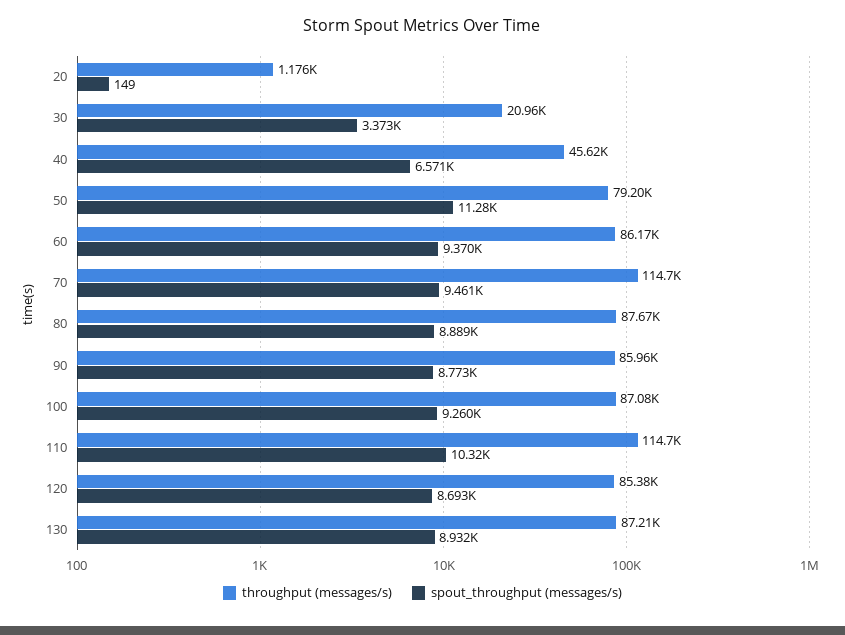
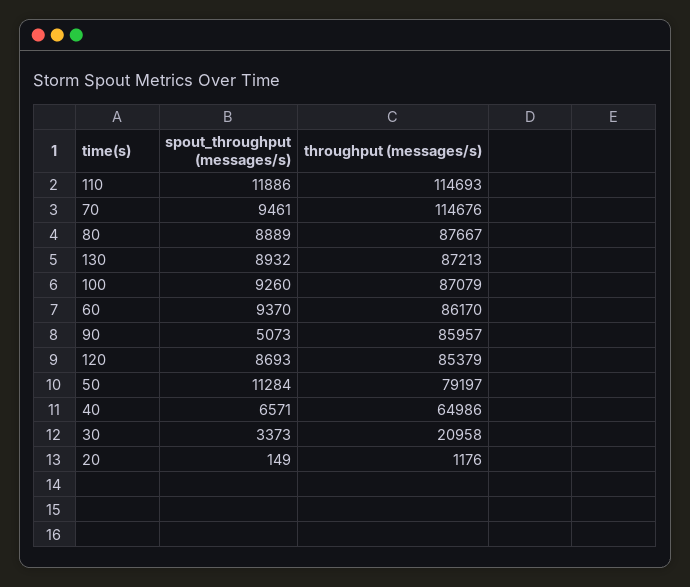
throughput (messages/s), 40: 45620 -> 64986
spout_throughput (messages/s), 90: 8773 -> 5073
spout_throughput (messages/s), 110: 10320 -> 11886

